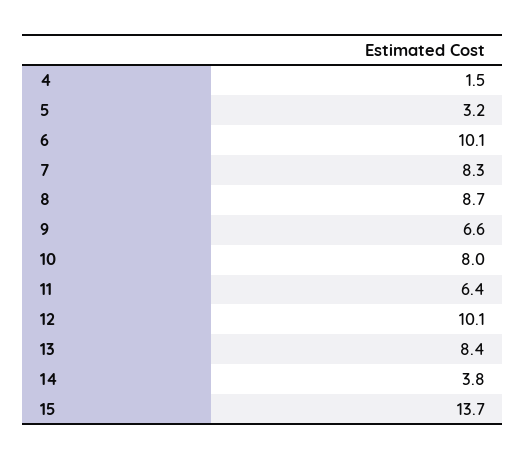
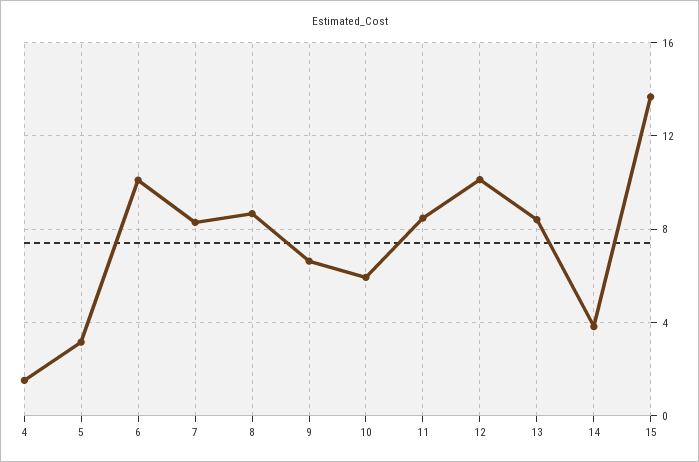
10: 8 -> 6
11: 6.4 -> 8.5

